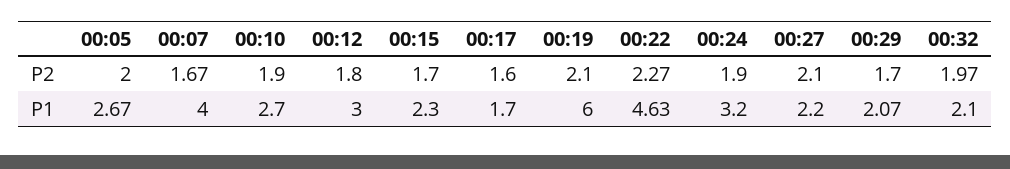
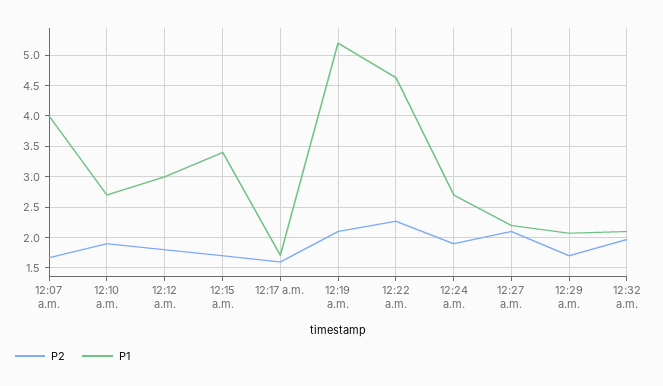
P2, 00:05: 2 -> none
P1, 00:05: 2.67 -> none
P1, 00:15: 2.3 -> 3.4
P1, 00:19: 6 -> 5.2
P1, 00:24: 3.2 -> 2.7

